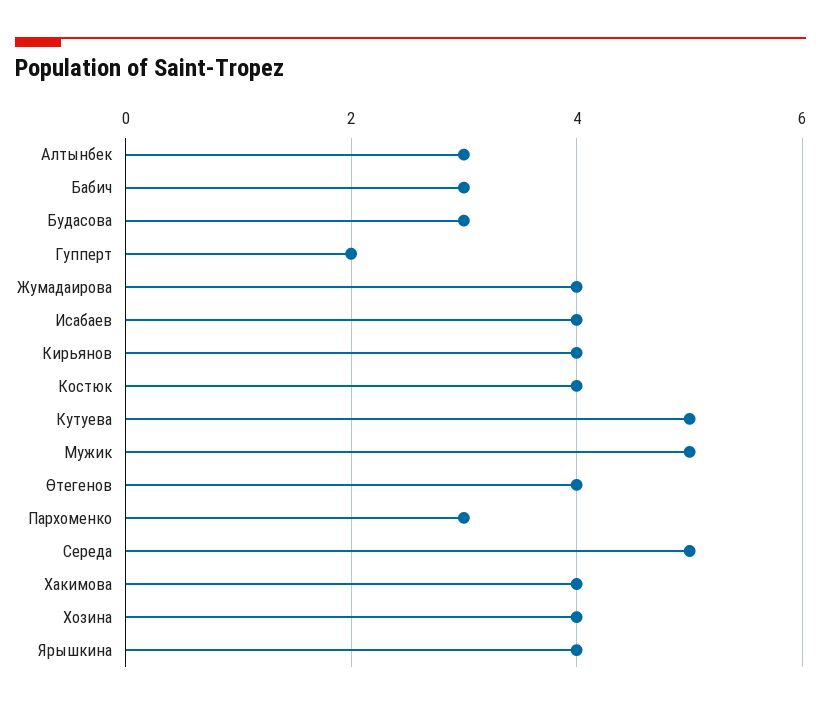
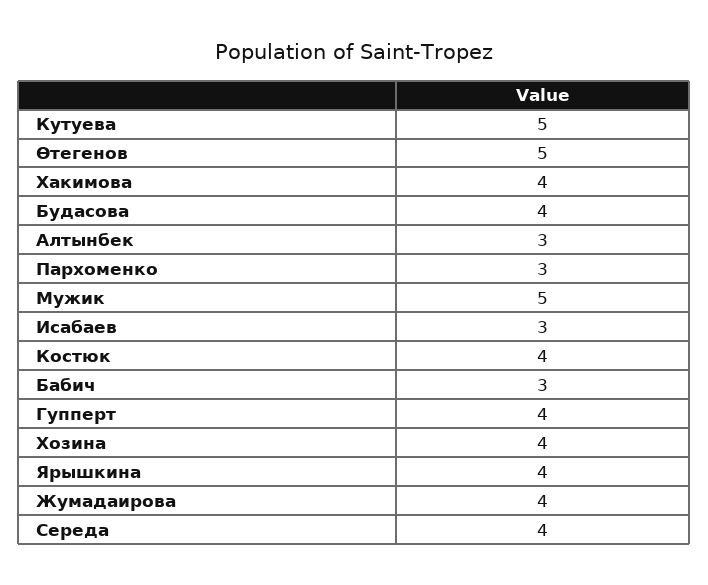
Будасова: 3 -> 4
Гупперт: 2 -> 4
Исабаев: 4 -> 3
Кирьянов: 4 -> none
Өтегенов: 4 -> 5
Середа: 5 -> 4

